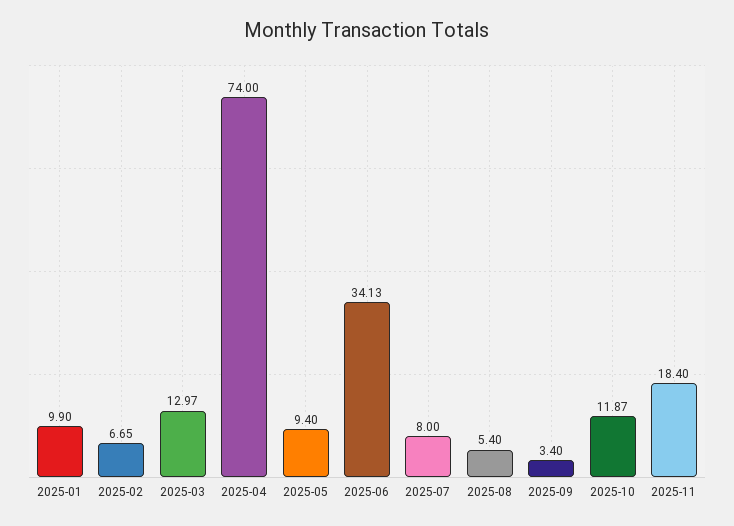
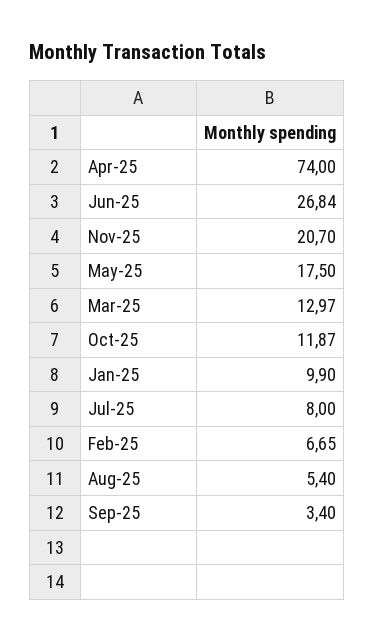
2025-05: 9.4 -> 17.5
2025-06: 34.13 -> 26.84
2025-11: 18.4 -> 20.7

